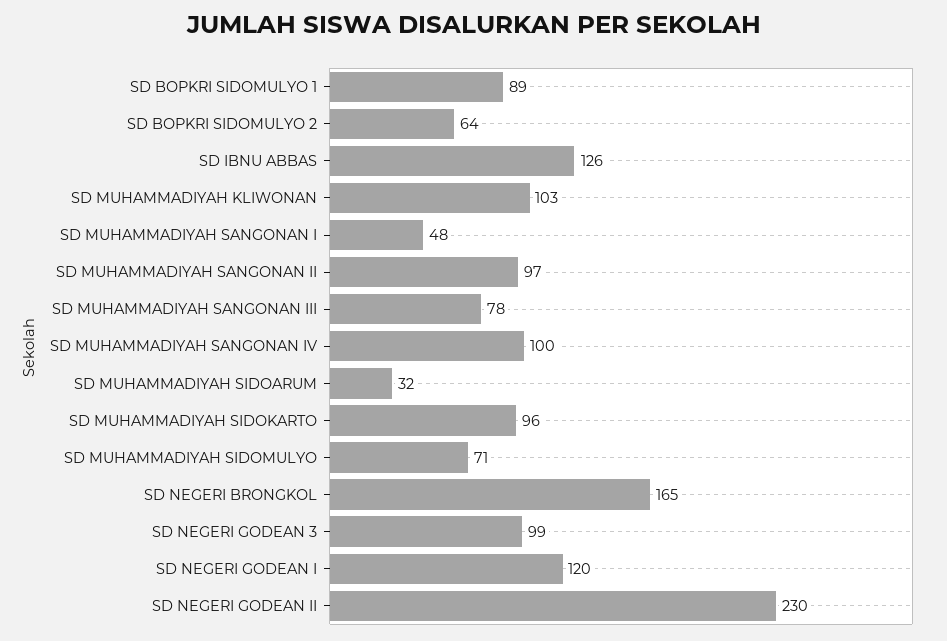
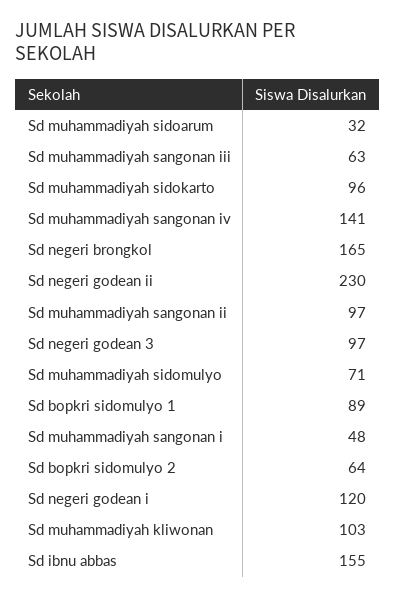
SD IBNU ABBAS: 126 -> 155
SD MUHAMMADIYAH SANGONAN III: 78 -> 63
SD MUHAMMADIYAH SANGONAN IV: 100 -> 141
SD NEGERI GODEAN 3: 99 -> 97

